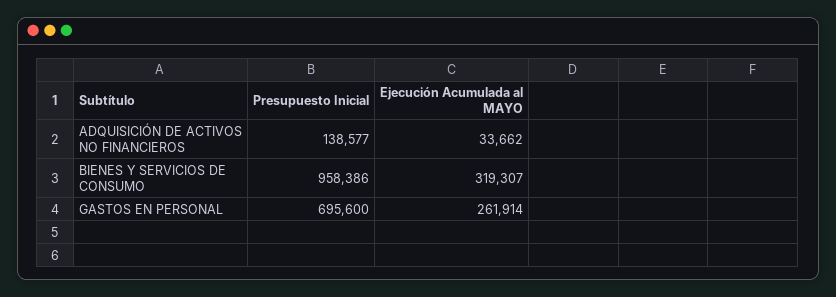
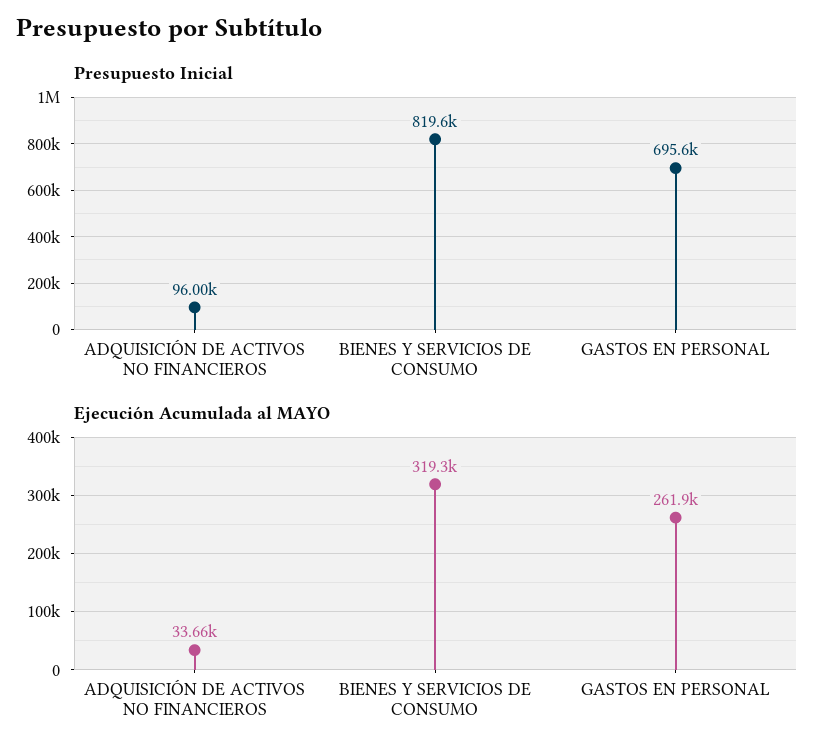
Presupuesto Inicial, ADQUISICIÓN DE ACTIVOS NO FINANCIEROS: 138577 -> 96000
Presupuesto Inicial, BIENES Y SERVICIOS DE CONSUMO: 958386 -> 819600

